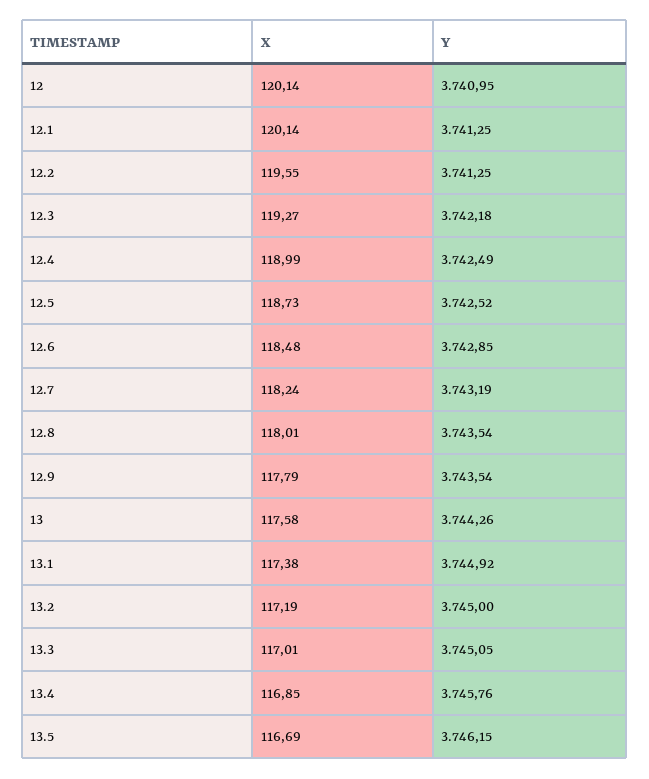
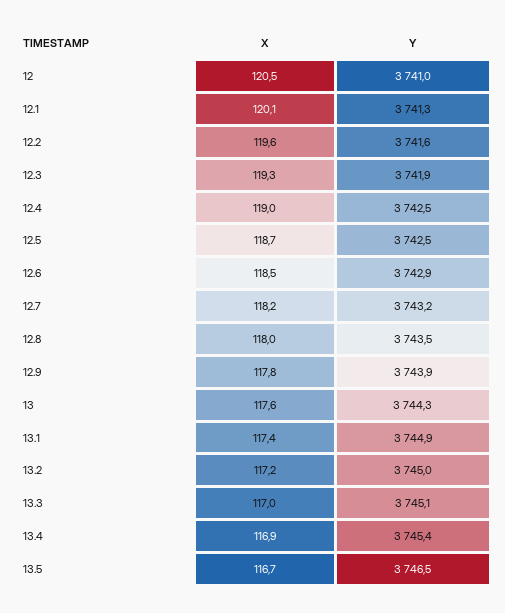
X, 12: 120.14 -> 120.5
Y, 12.2: 3741.25 -> 3741.6
Y, 12.3: 3742.18 -> 3741.9
Y, 12.9: 3743.54 -> 3743.9
Y, 13.4: 3745.76 -> 3745.4
Y, 13.5: 3746.15 -> 3746.5

